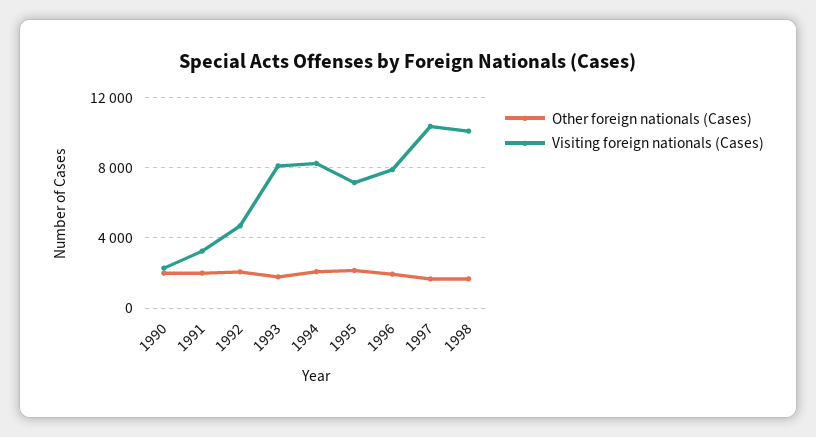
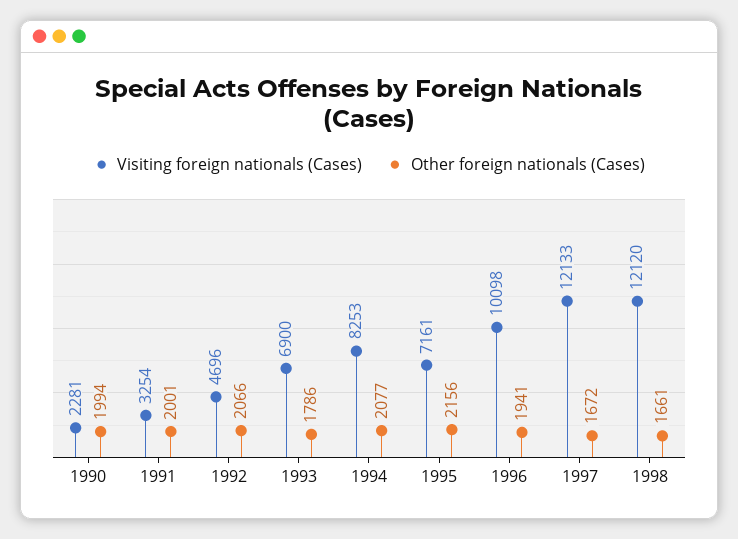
Visiting foreign nationals (Cases), 1993: 8000 -> 6900
Visiting foreign nationals (Cases), 1996: 8000 -> 10098
Visiting foreign nationals (Cases), 1997: 10500 -> 12133
Visiting foreign nationals (Cases), 1998: 10000 -> 12120

